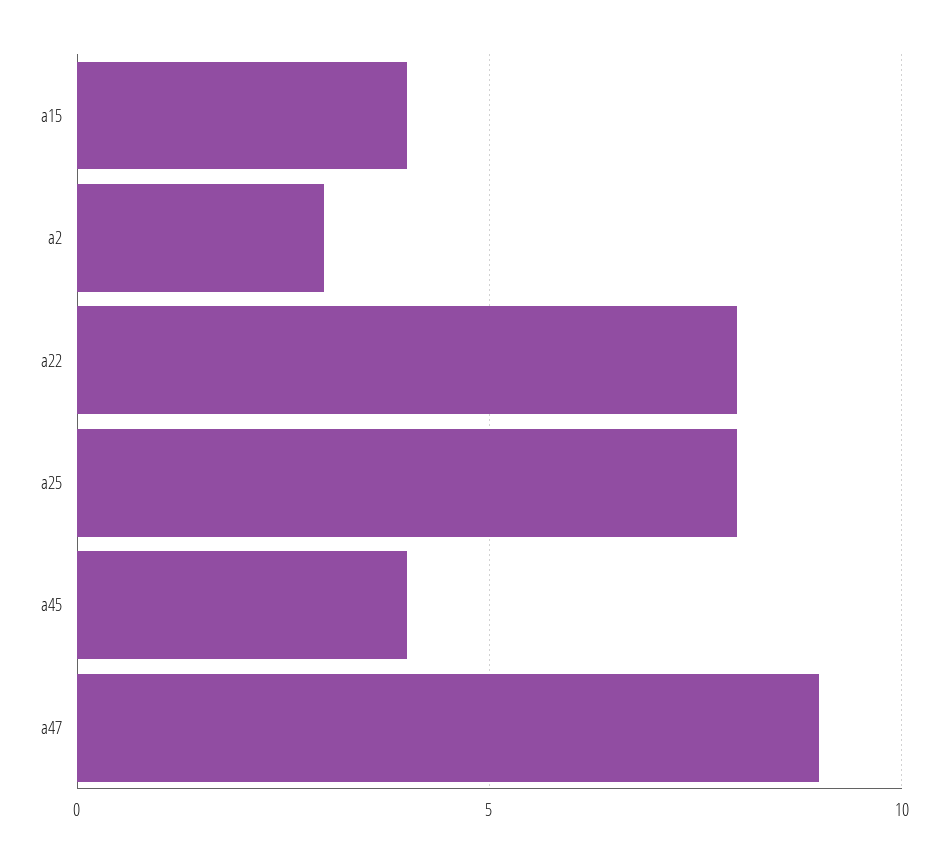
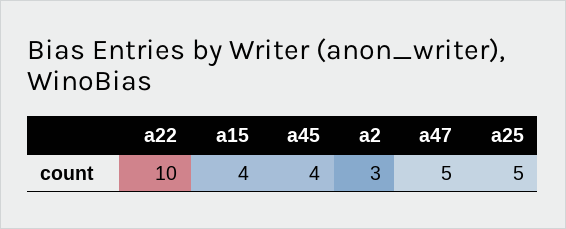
a22: 8 -> 10
a25: 8 -> 5
a47: 9 -> 5

